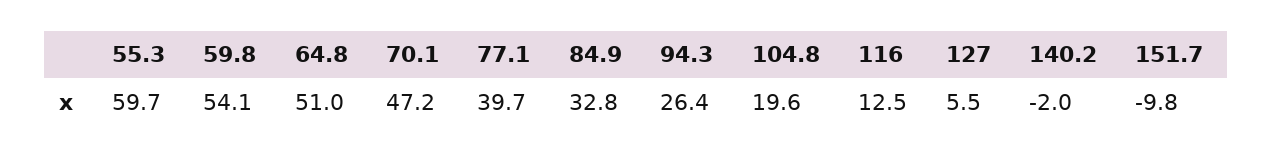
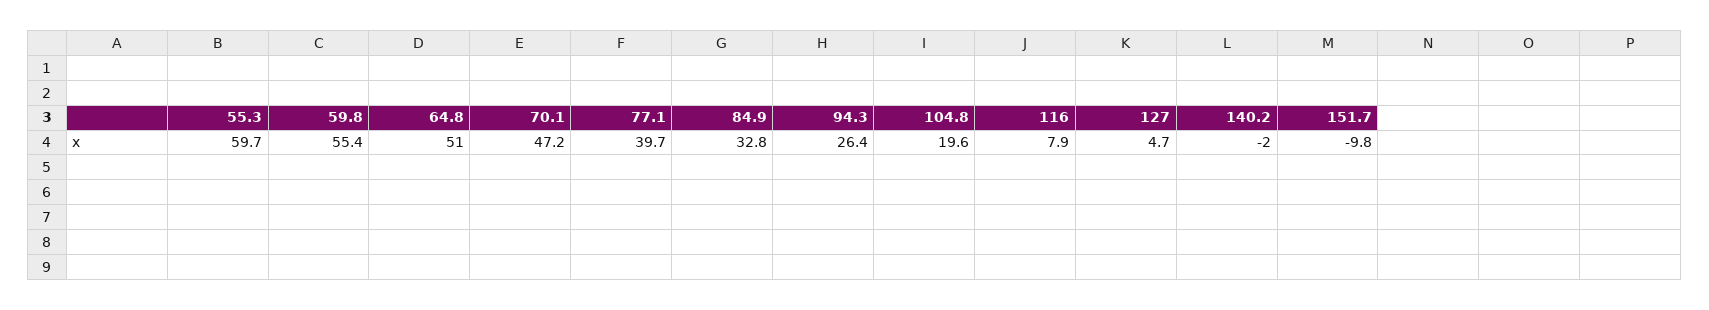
59.8: 54.1 -> 55.4
116: 12.5 -> 7.9
127: 5.5 -> 4.7

